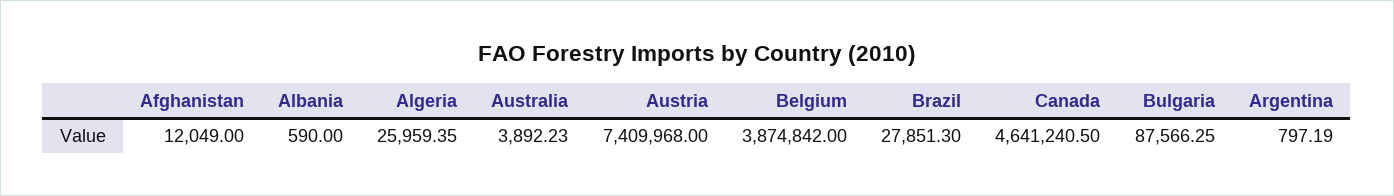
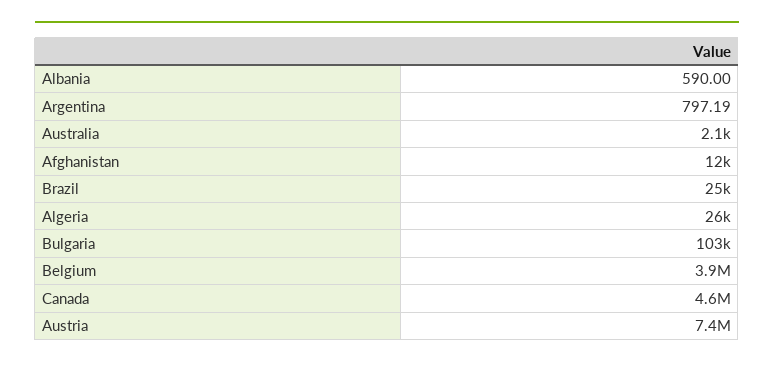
Australia: 3892.23 -> 2100
Brazil: 27851.3 -> 25000
Bulgaria: 87566.25 -> 103000

